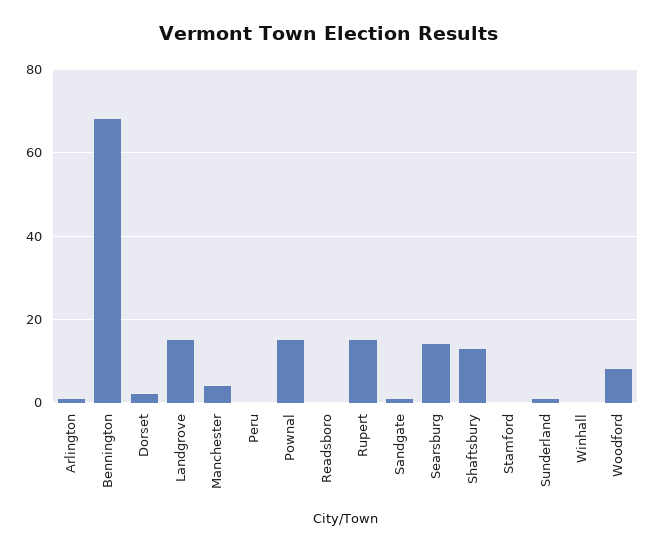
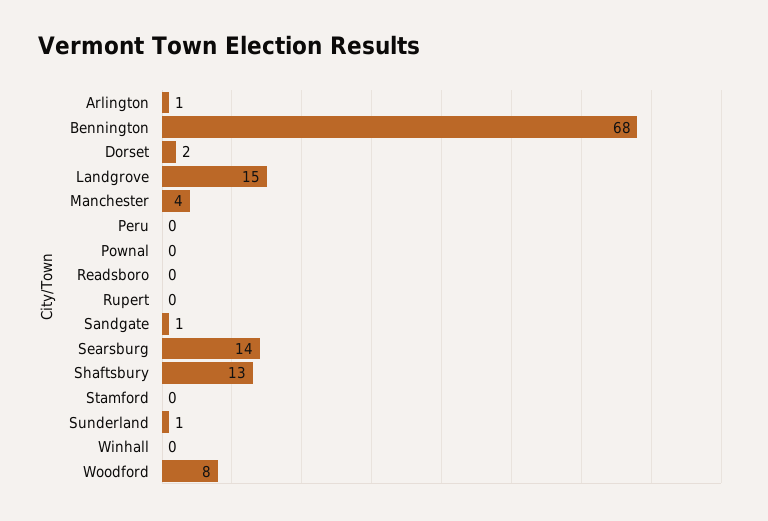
Pownal: 15 -> 0
Rupert: 15 -> 0

